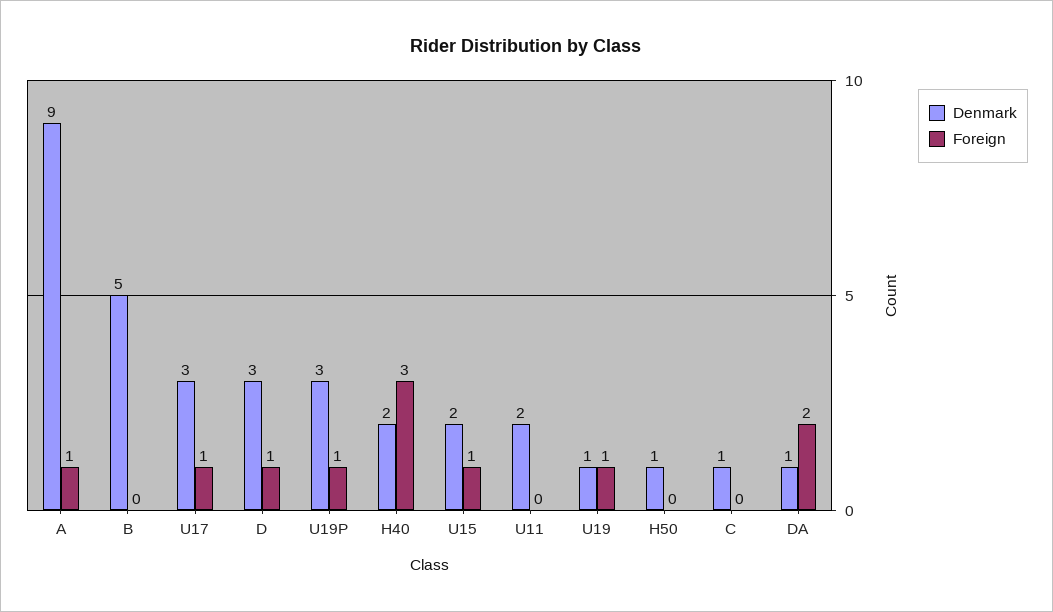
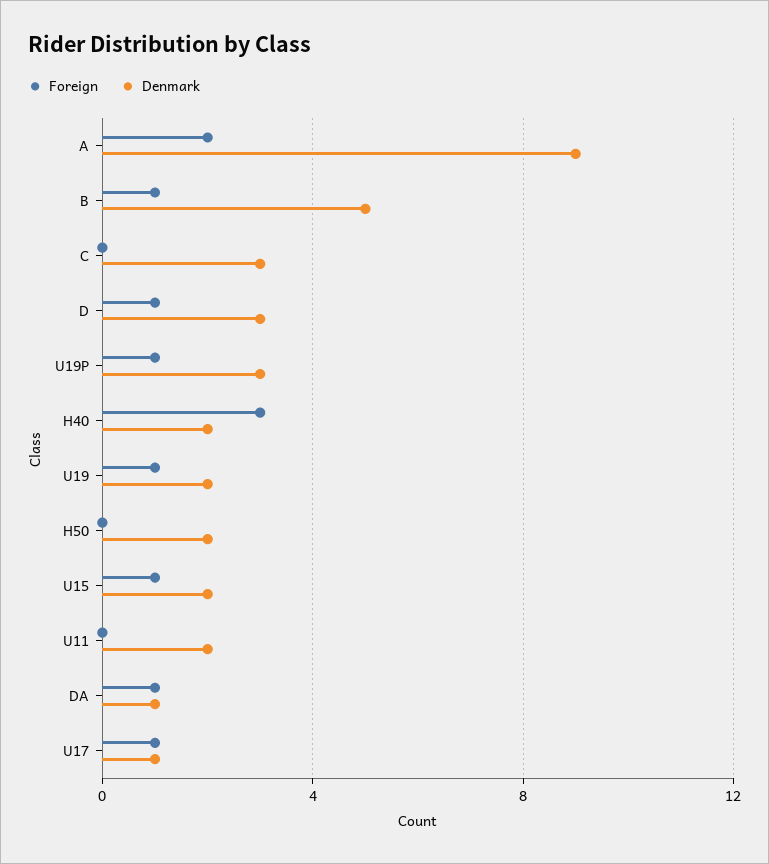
Foreign, A: 1 -> 2
Foreign, B: 0 -> 1
Denmark, U17: 3 -> 1
Denmark, U19: 1 -> 2
Denmark, H50: 1 -> 2
Denmark, C: 1 -> 3
Foreign, DA: 2 -> 1

